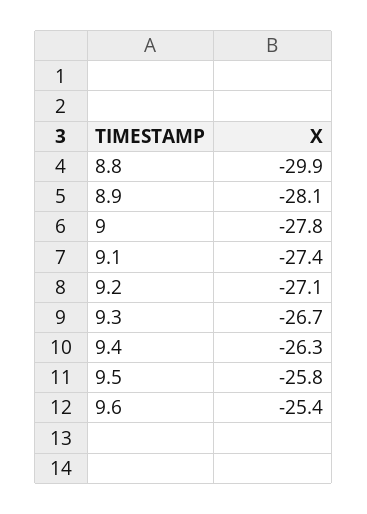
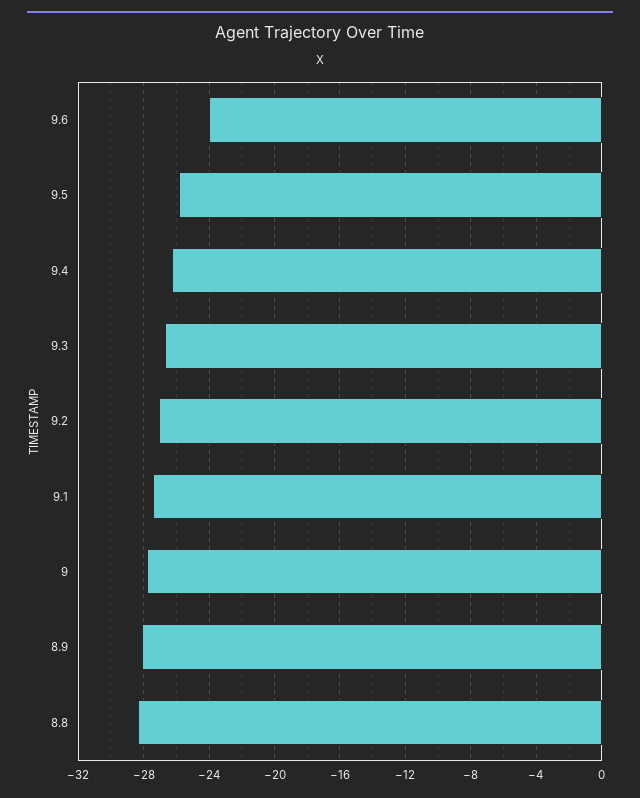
8.8: -29.9 -> -28.5
9.6: -25.4 -> -24

